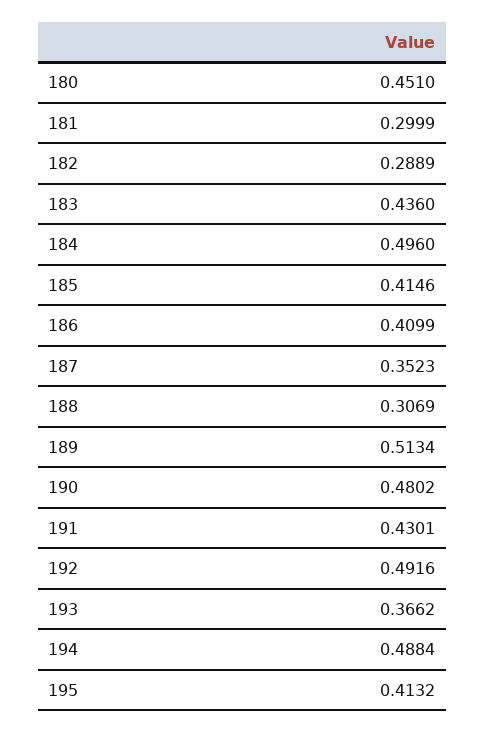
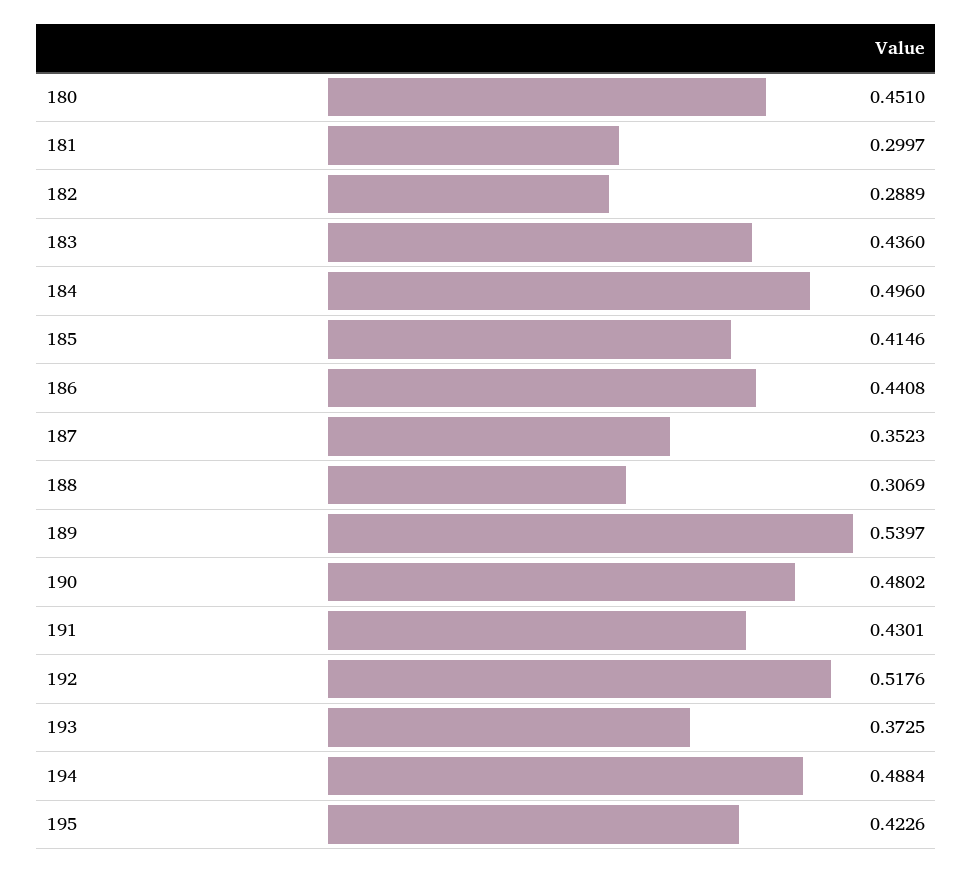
181: 0.2999 -> 0.2997
186: 0.4099 -> 0.4408
189: 0.5134 -> 0.5397
192: 0.4916 -> 0.5176
193: 0.3662 -> 0.3725
195: 0.4132 -> 0.4226

